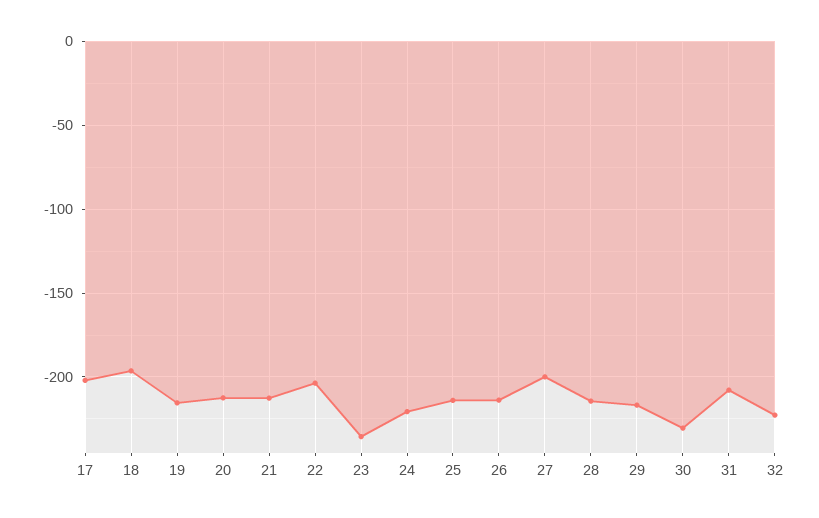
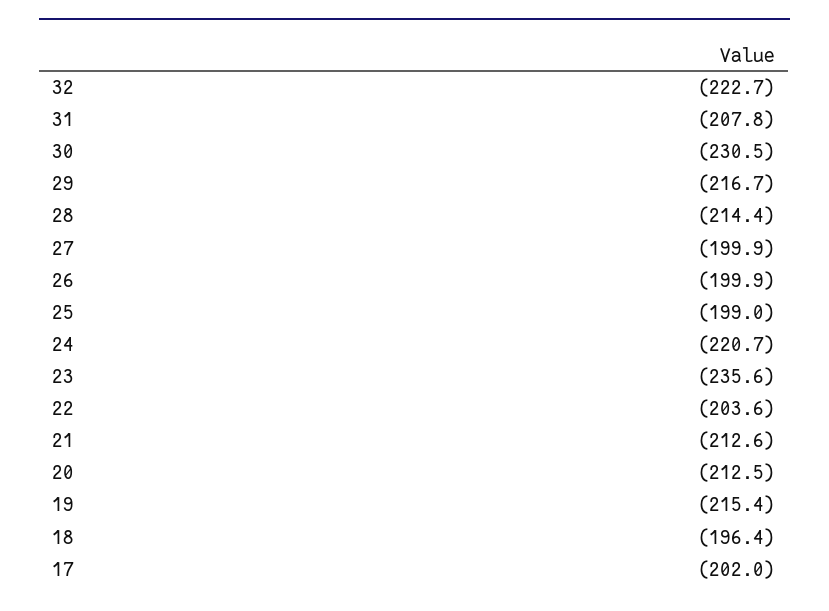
25: -215 -> -199
26: -215 -> -199.9

